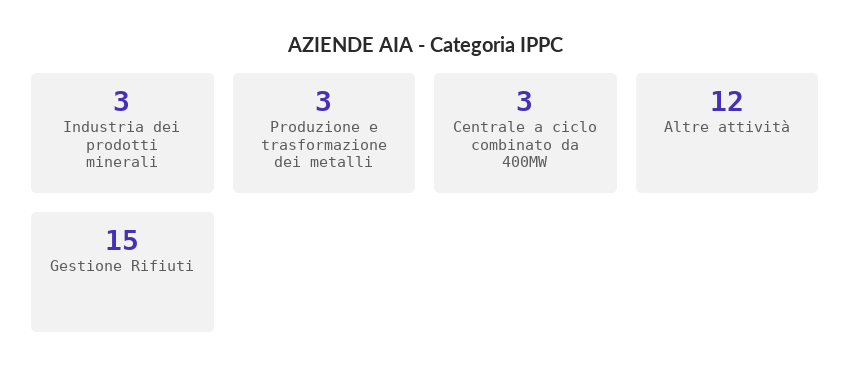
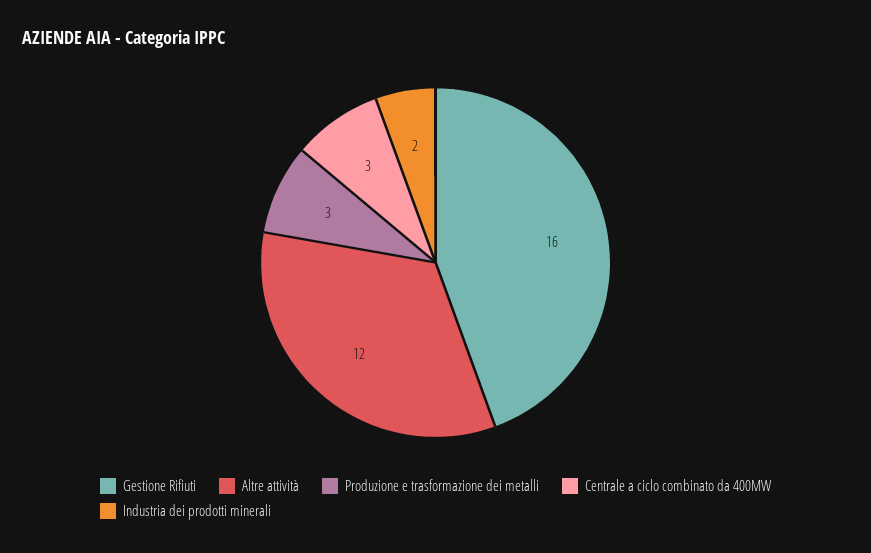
Industria dei prodotti minerali: 3 -> 2
Gestione Rifiuti: 15 -> 16

